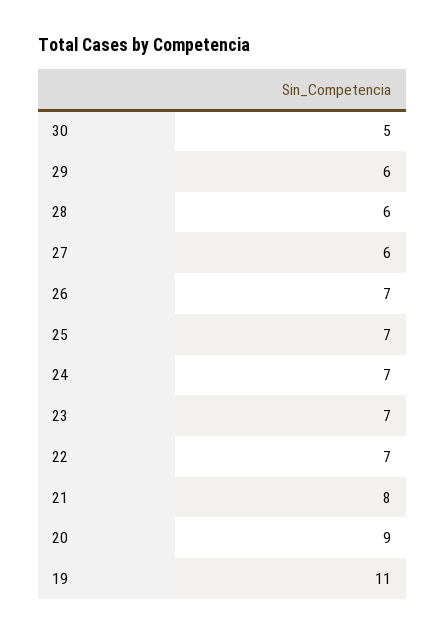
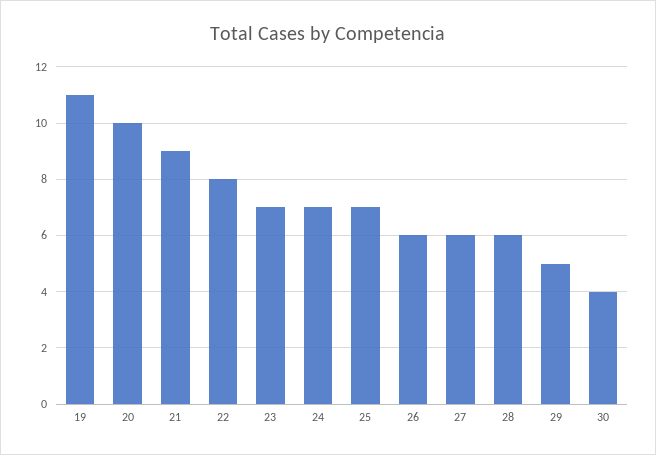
30: 5 -> 4
29: 6 -> 5
26: 7 -> 6
22: 7 -> 8
21: 8 -> 9
20: 9 -> 10

